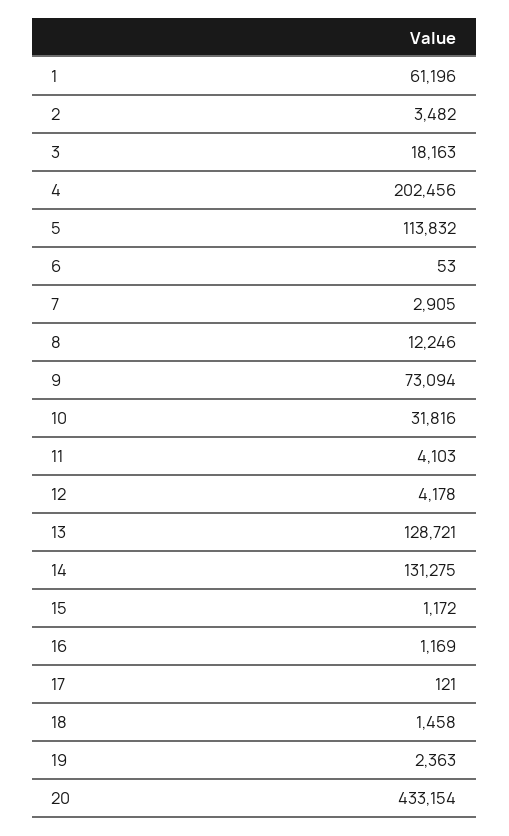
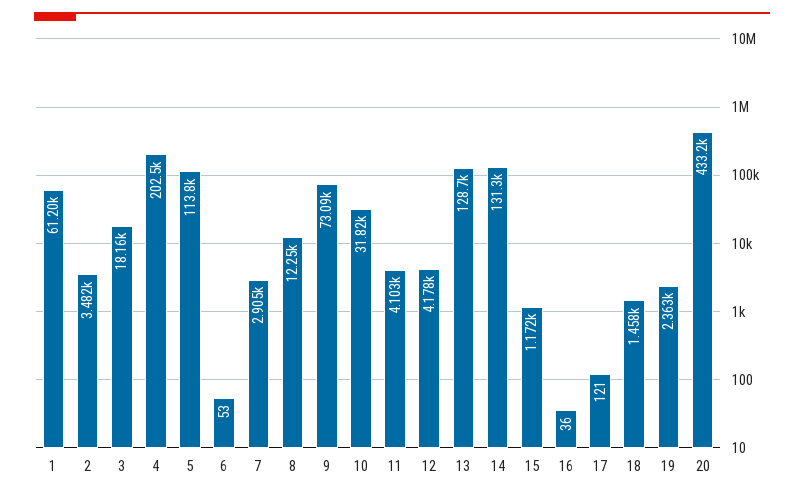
16: 1169 -> 36

